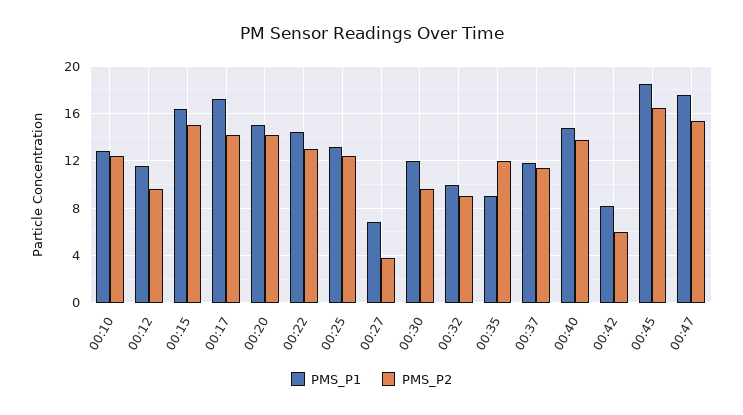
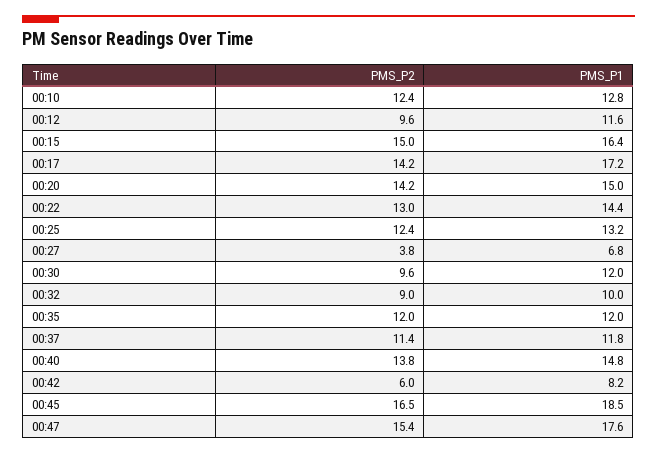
PMS_P1, 00:35: 9 -> 12

